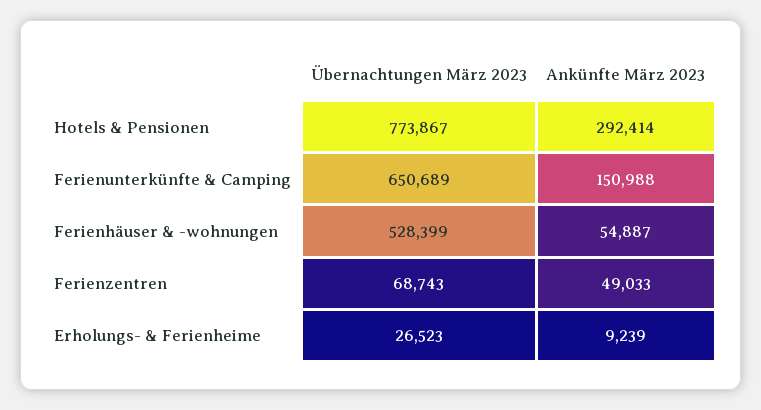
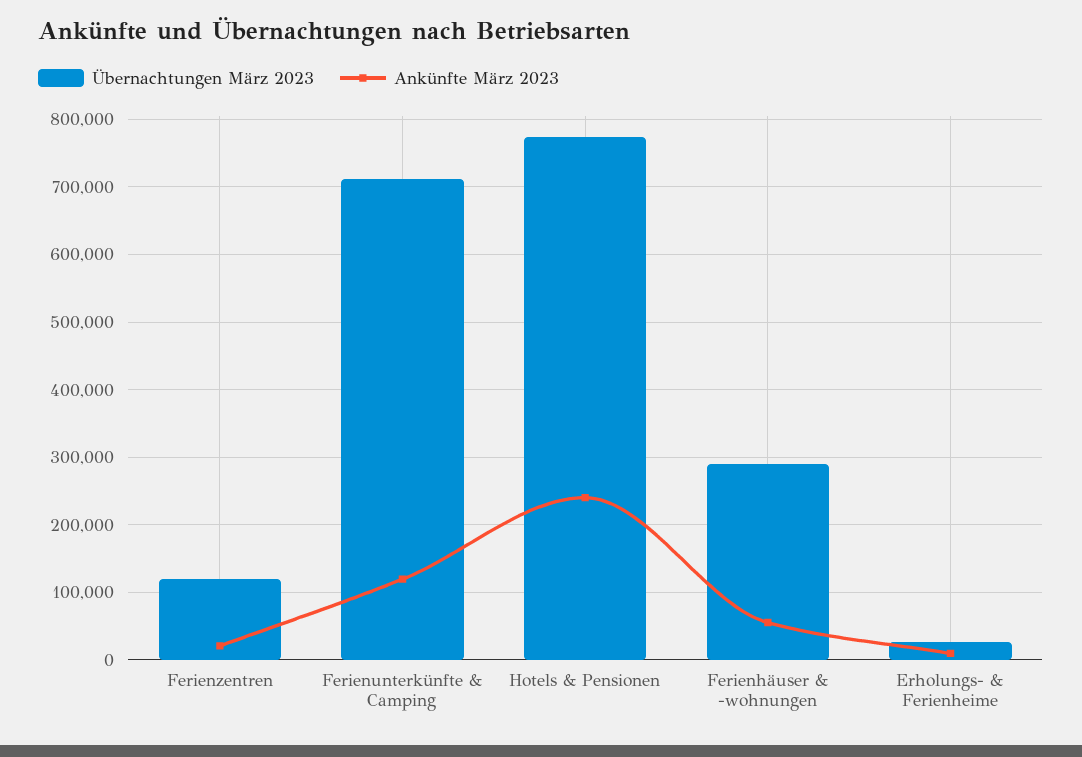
Ankünfte März 2023, Hotels & Pensionen: 292414 -> 240000
Übernachtungen März 2023, Ferienunterkünfte & Camping: 650689 -> 710000
Ankünfte März 2023, Ferienunterkünfte & Camping: 150988 -> 120000
Übernachtungen März 2023, Ferienhäuser & -wohnungen: 528399 -> 290000
Übernachtungen März 2023, Ferienzentren: 68743 -> 120000
Ankünfte März 2023, Ferienzentren: 49033 -> 20000

